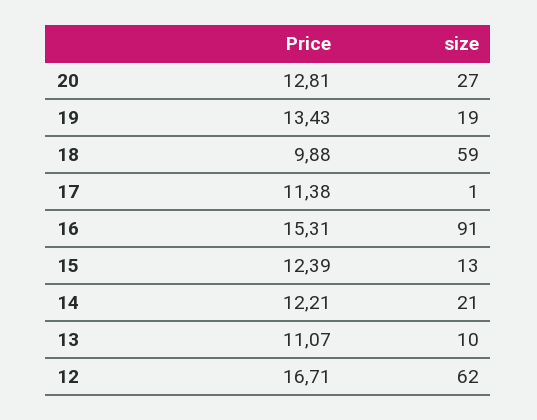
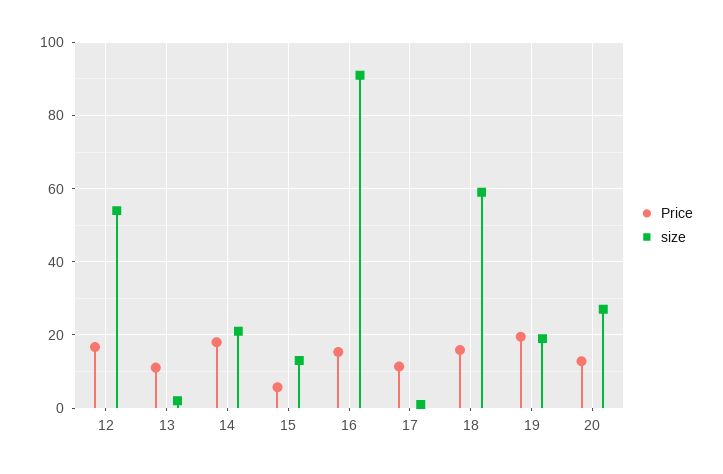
Price, 19: 13.43 -> 20
Price, 18: 9.88 -> 16
Price, 15: 12.39 -> 6
Price, 14: 12.21 -> 18
size, 13: 10 -> 2
size, 12: 62 -> 54

